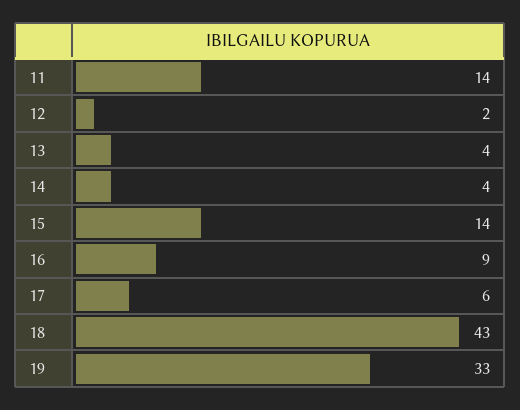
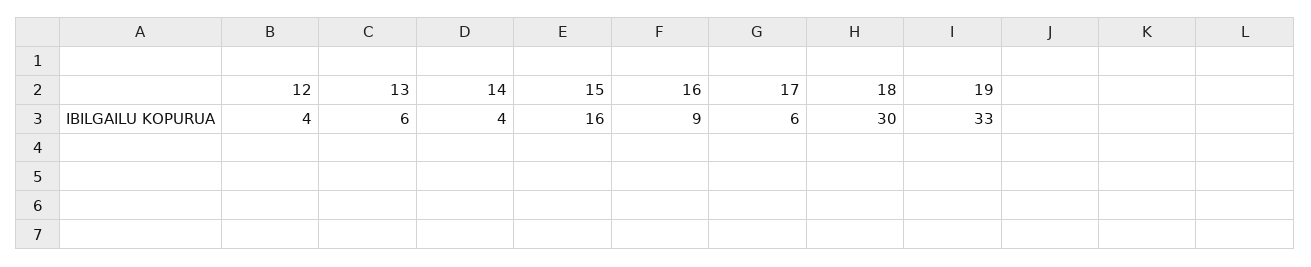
11: 14 -> none
12: 2 -> 4
13: 4 -> 6
15: 14 -> 16
18: 43 -> 30

